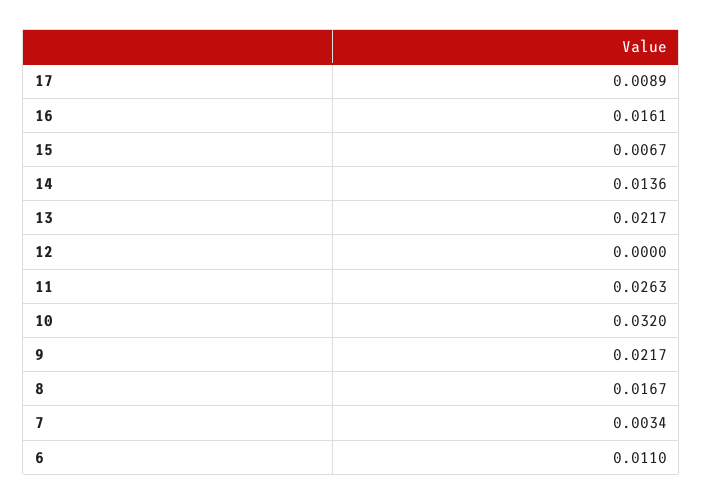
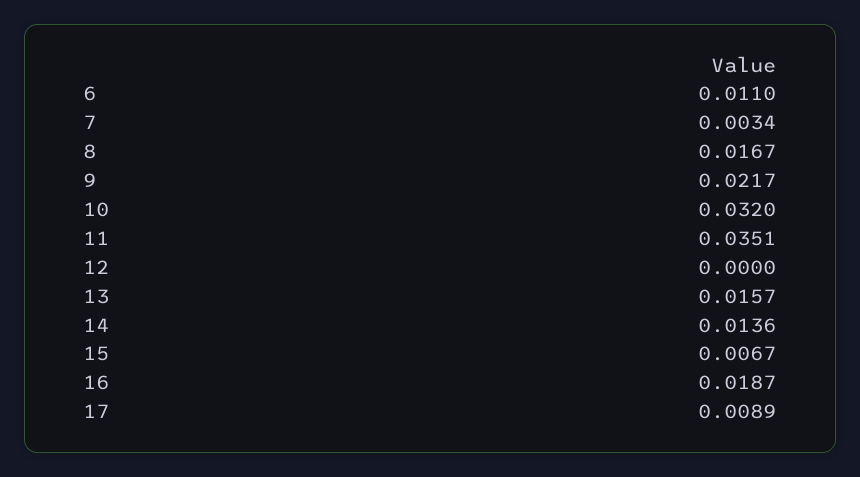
16: 0.0161 -> 0.0187
13: 0.0217 -> 0.0157
11: 0.0263 -> 0.0351

